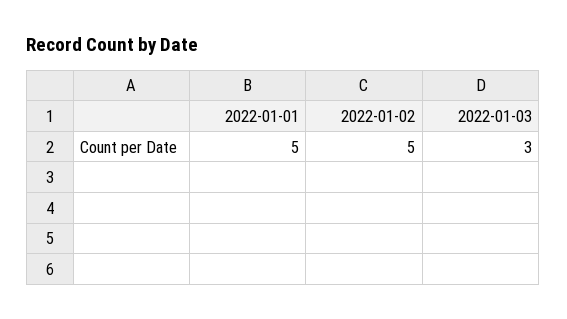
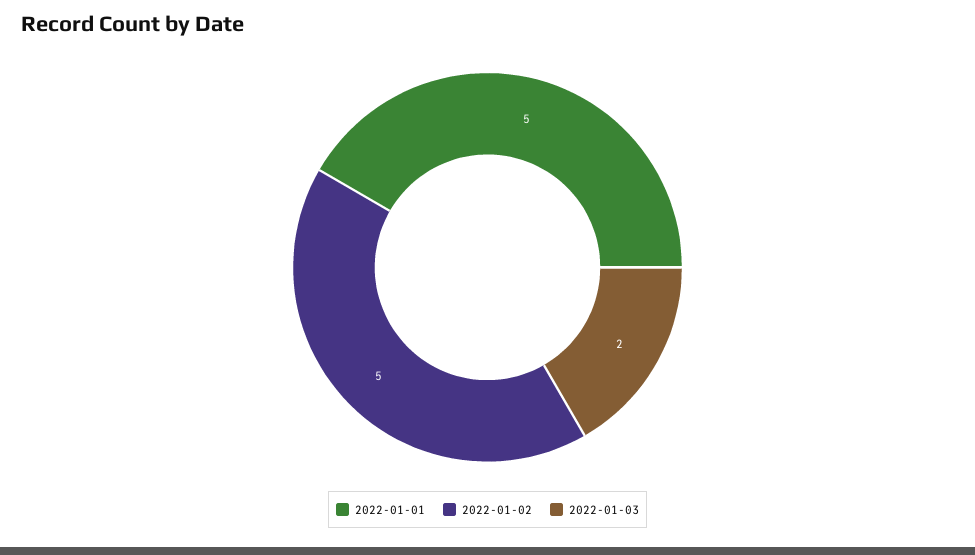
2022-01-03: 3 -> 2

